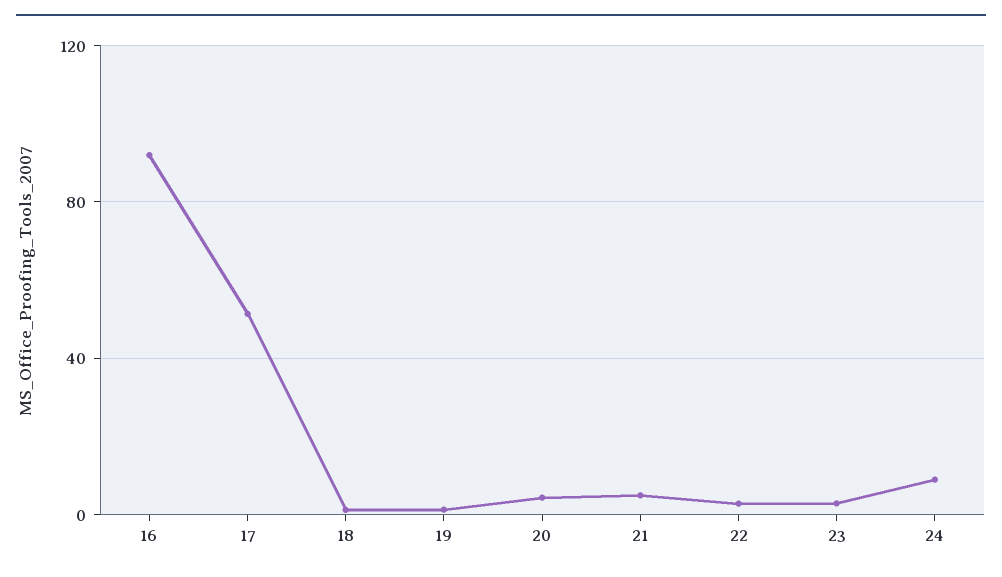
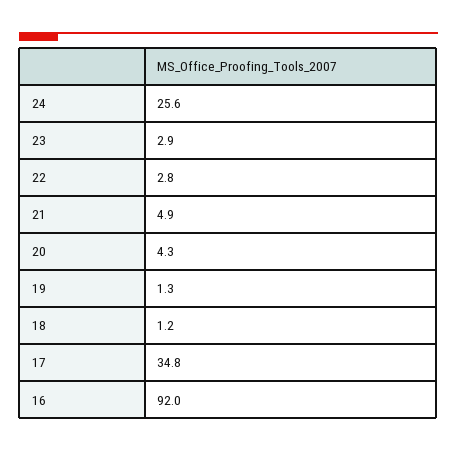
17: 50 -> 34.8
24: 10 -> 25.6

